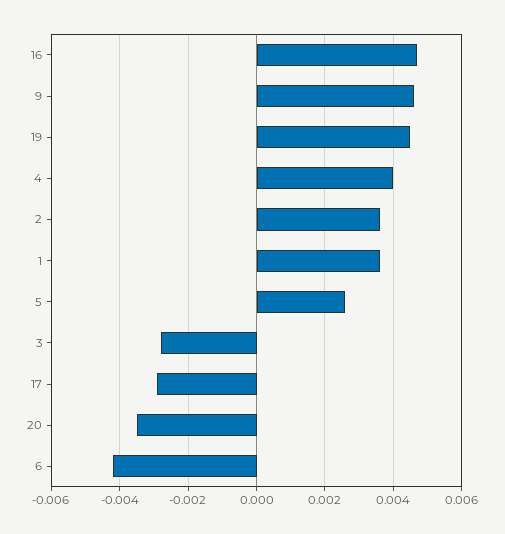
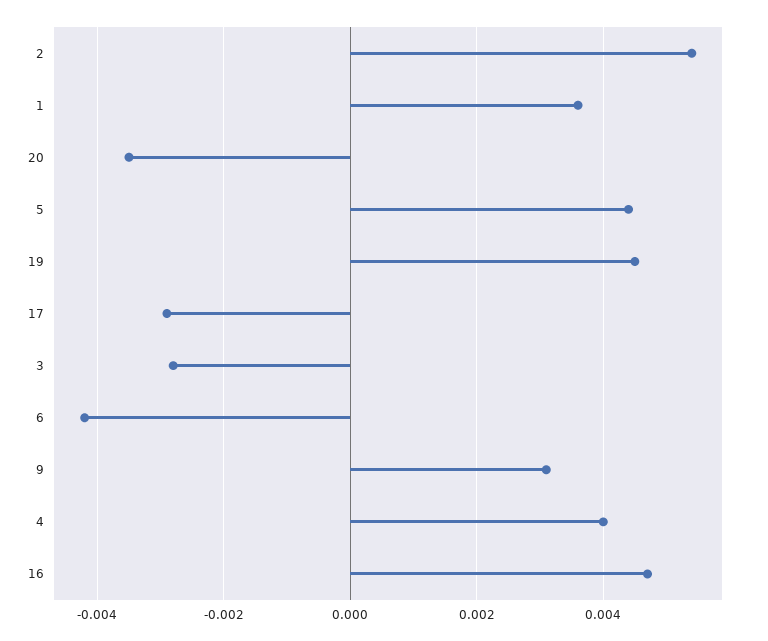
9: 0.0045 -> 0.003
2: 0.0035 -> 0.0055
5: 0.0025 -> 0.0045

